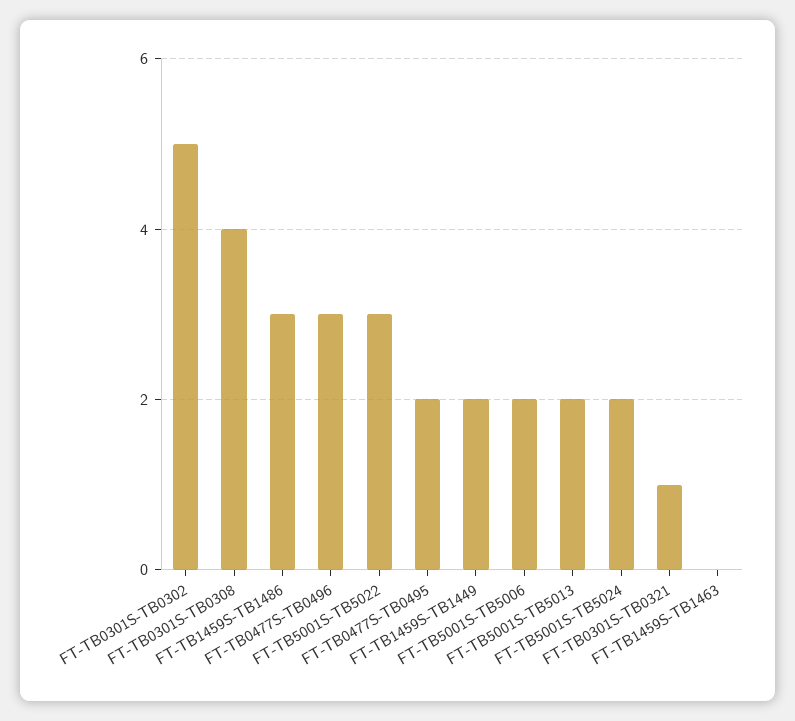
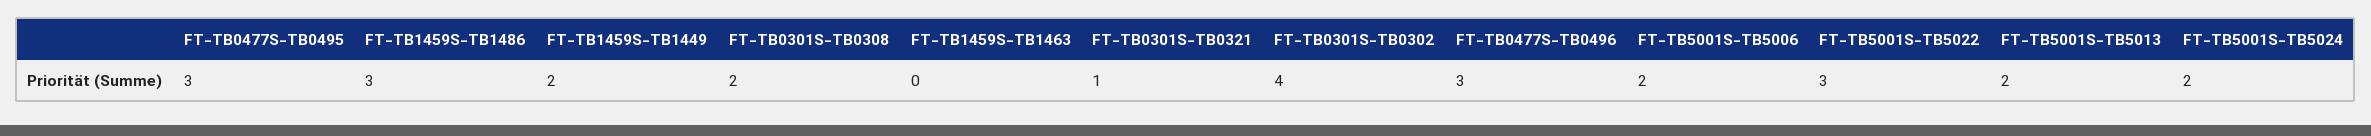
FT-TB0301S-TB0302: 5 -> 4
FT-TB0301S-TB0308: 4 -> 2
FT-TB0477S-TB0495: 2 -> 3

